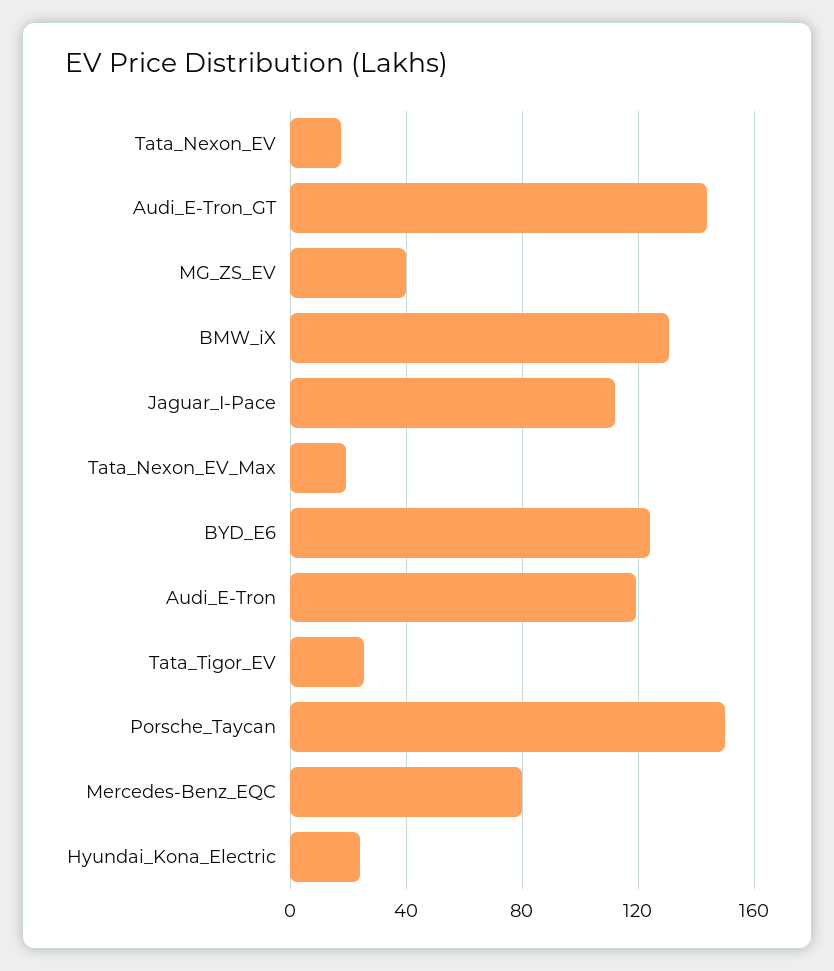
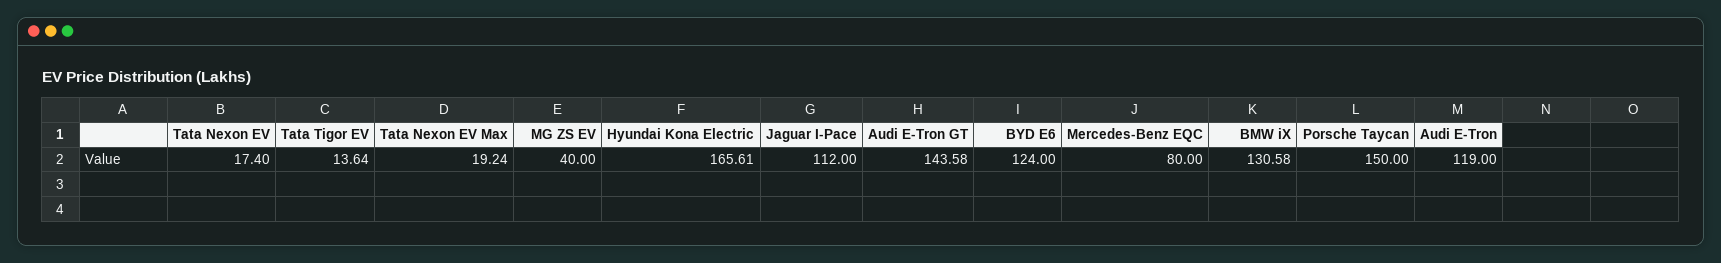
Tata_Tigor_EV: 25 -> 13.64
Hyundai_Kona_Electric: 25 -> 165.61

